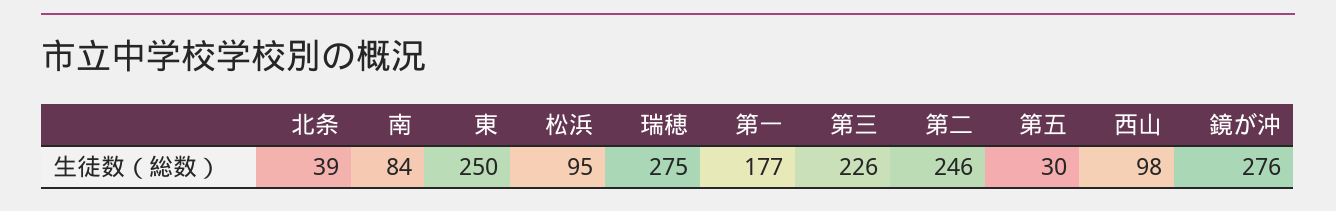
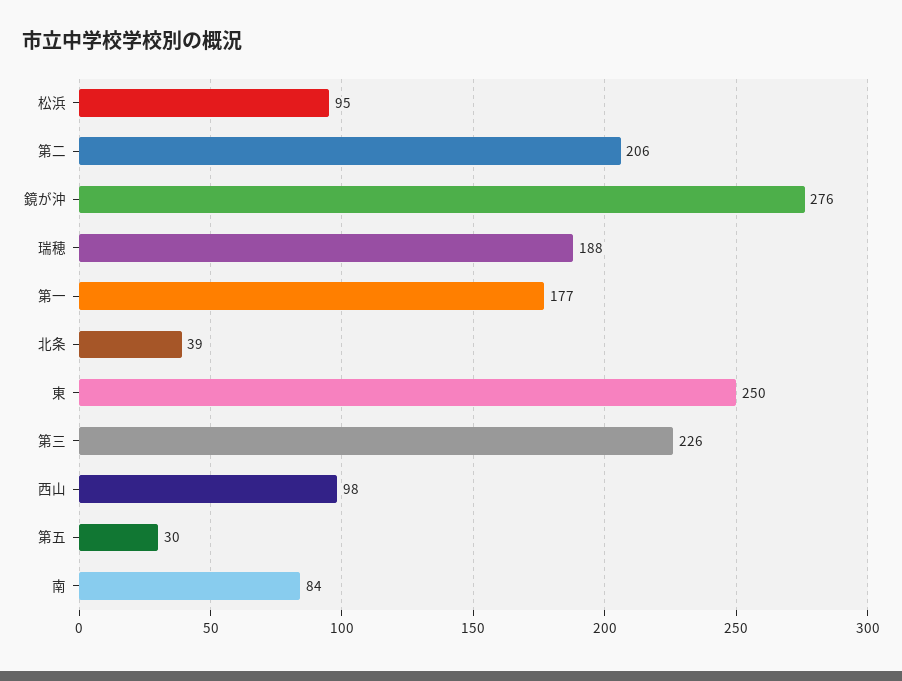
瑞穂: 275 -> 188
第二: 246 -> 206

